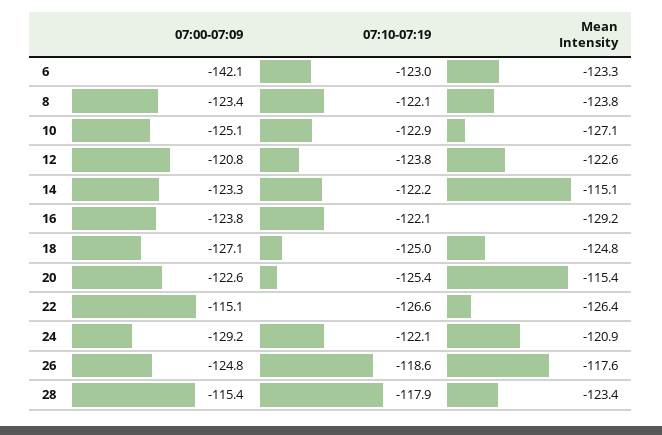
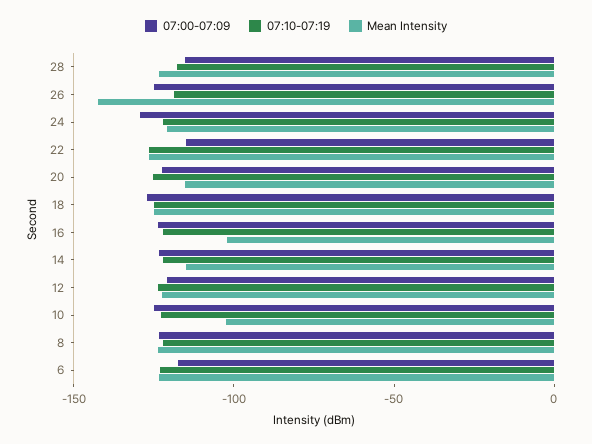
07:00-07:09, 6: -142.1 -> -120
Mean Intensity, 10: -127.1 -> -100
Mean Intensity, 16: -129.2 -> -100
Mean Intensity, 26: -117.6 -> -140

